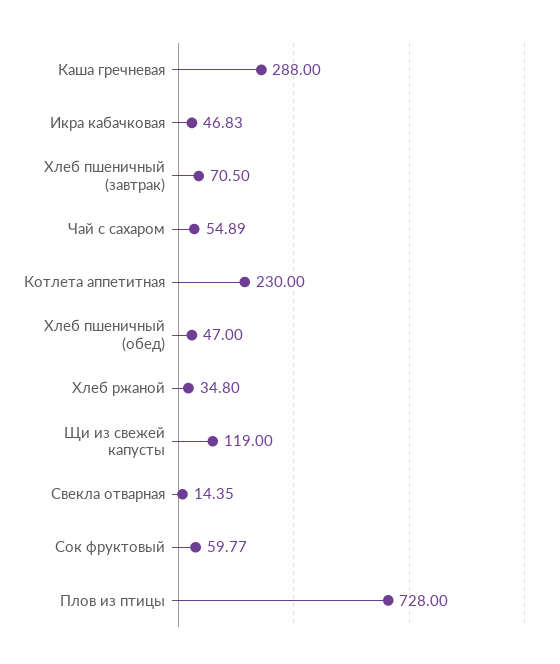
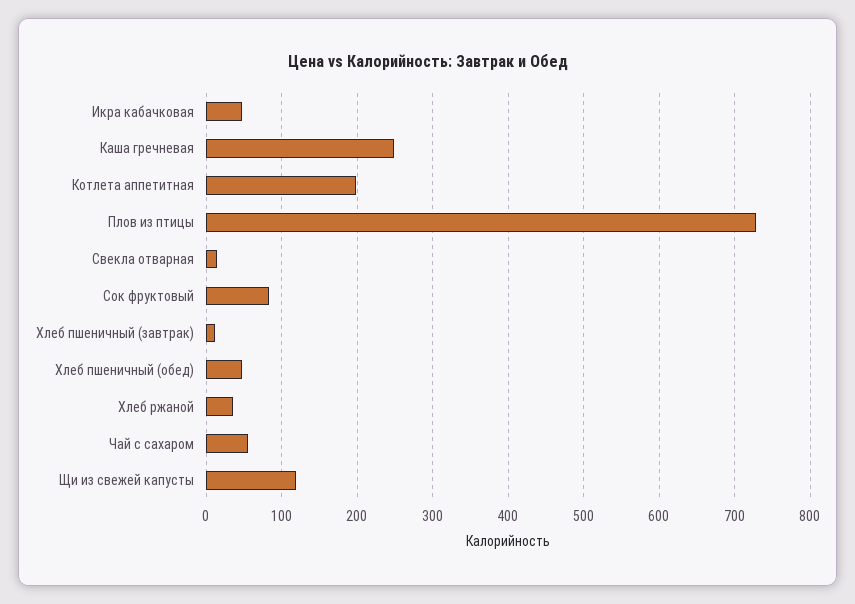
Каша гречневая: 288 -> 250
Хлеб пшеничный (завтрак): 70.5 -> 10
Котлета аппетитная: 230 -> 200
Сок фруктовый: 59.77 -> 80

